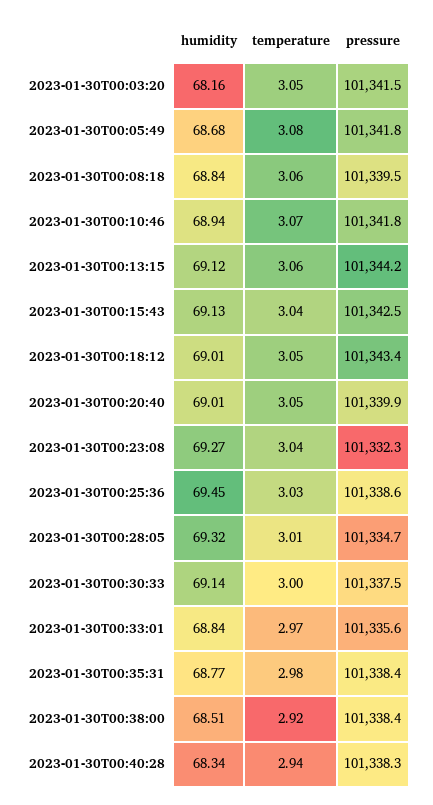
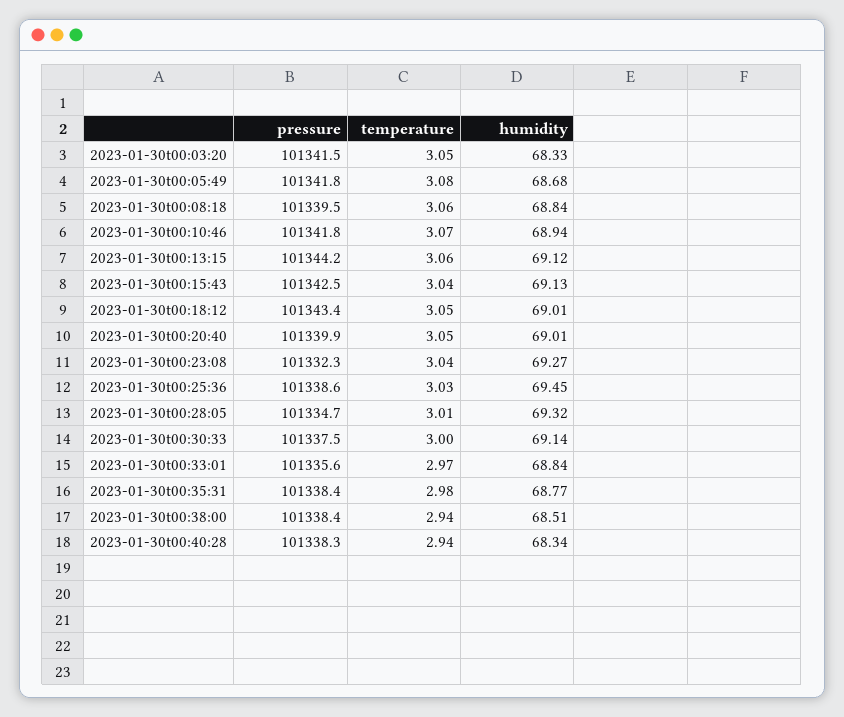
humidity, 2023-01-30T00:03:20: 68.16 -> 68.33
temperature, 2023-01-30T00:38:00: 2.92 -> 2.94

